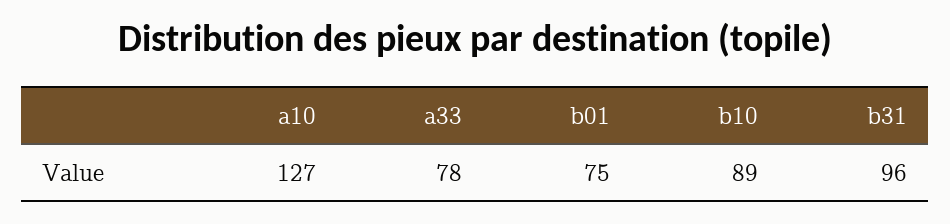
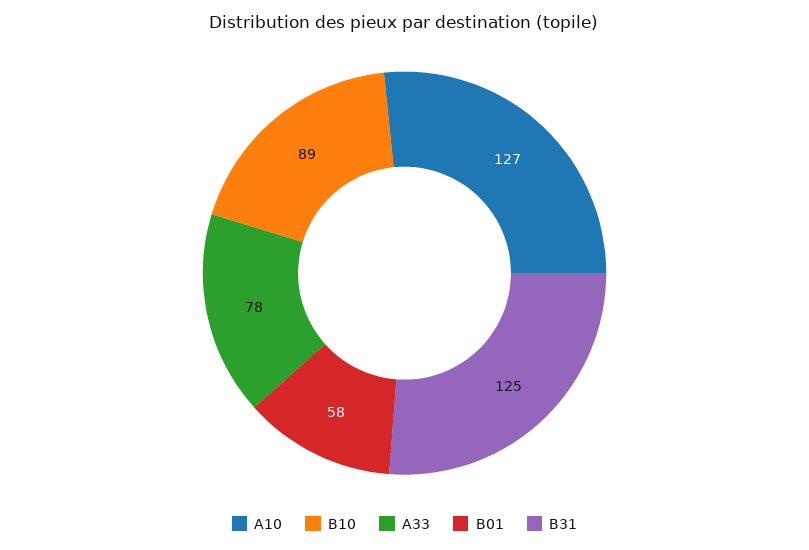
b01: 75 -> 58
b31: 96 -> 125

